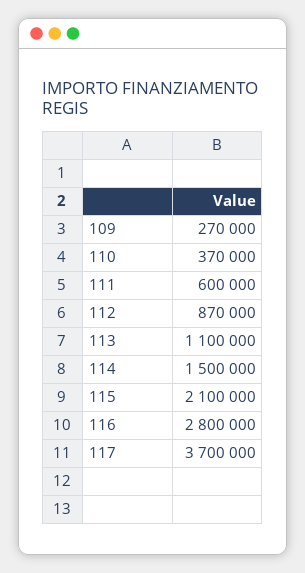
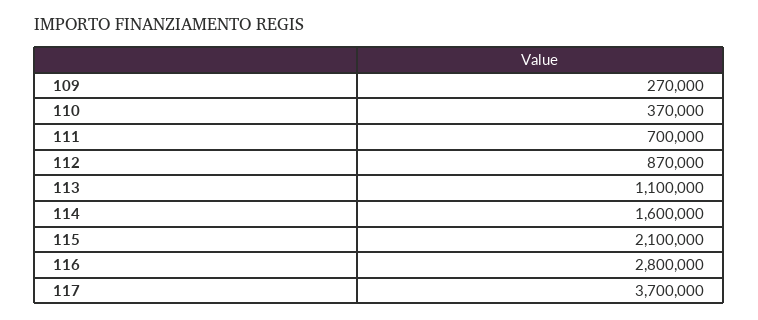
111: 600000 -> 700000
114: 1500000 -> 1600000

